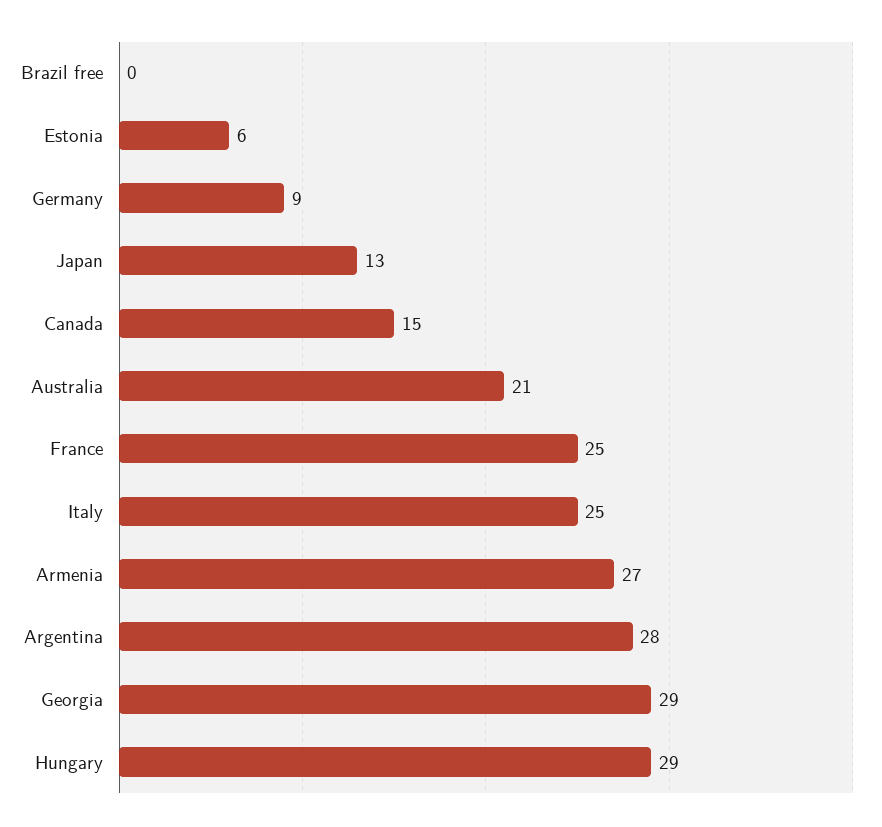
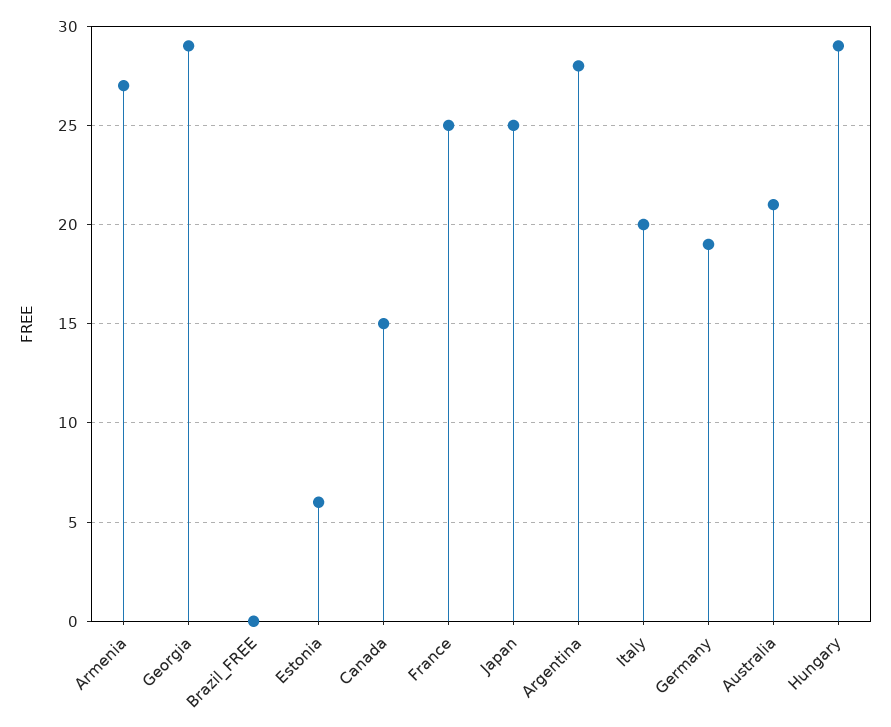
Germany: 9 -> 19
Japan: 13 -> 25
Italy: 25 -> 20

